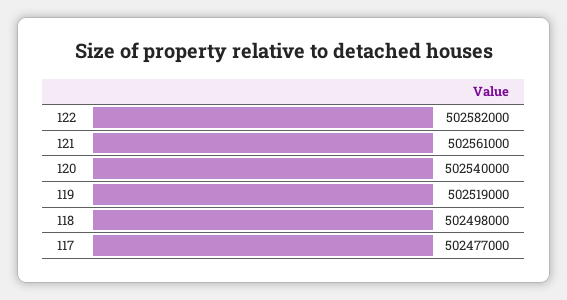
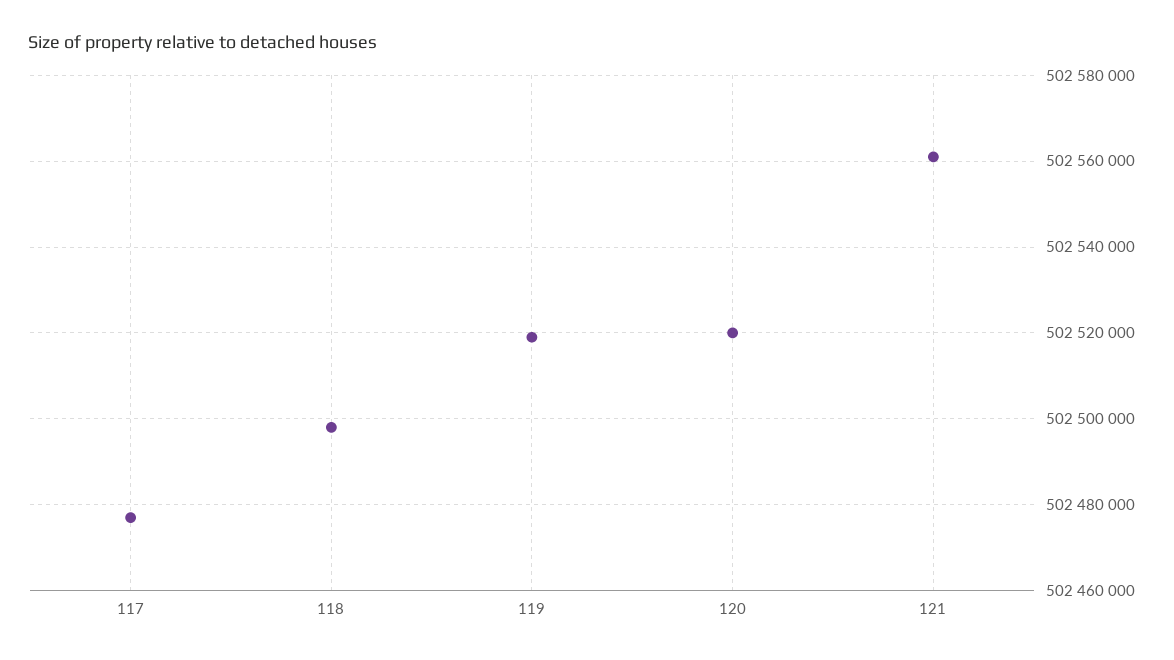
122: 502582000 -> none
120: 502540000 -> 502520000

